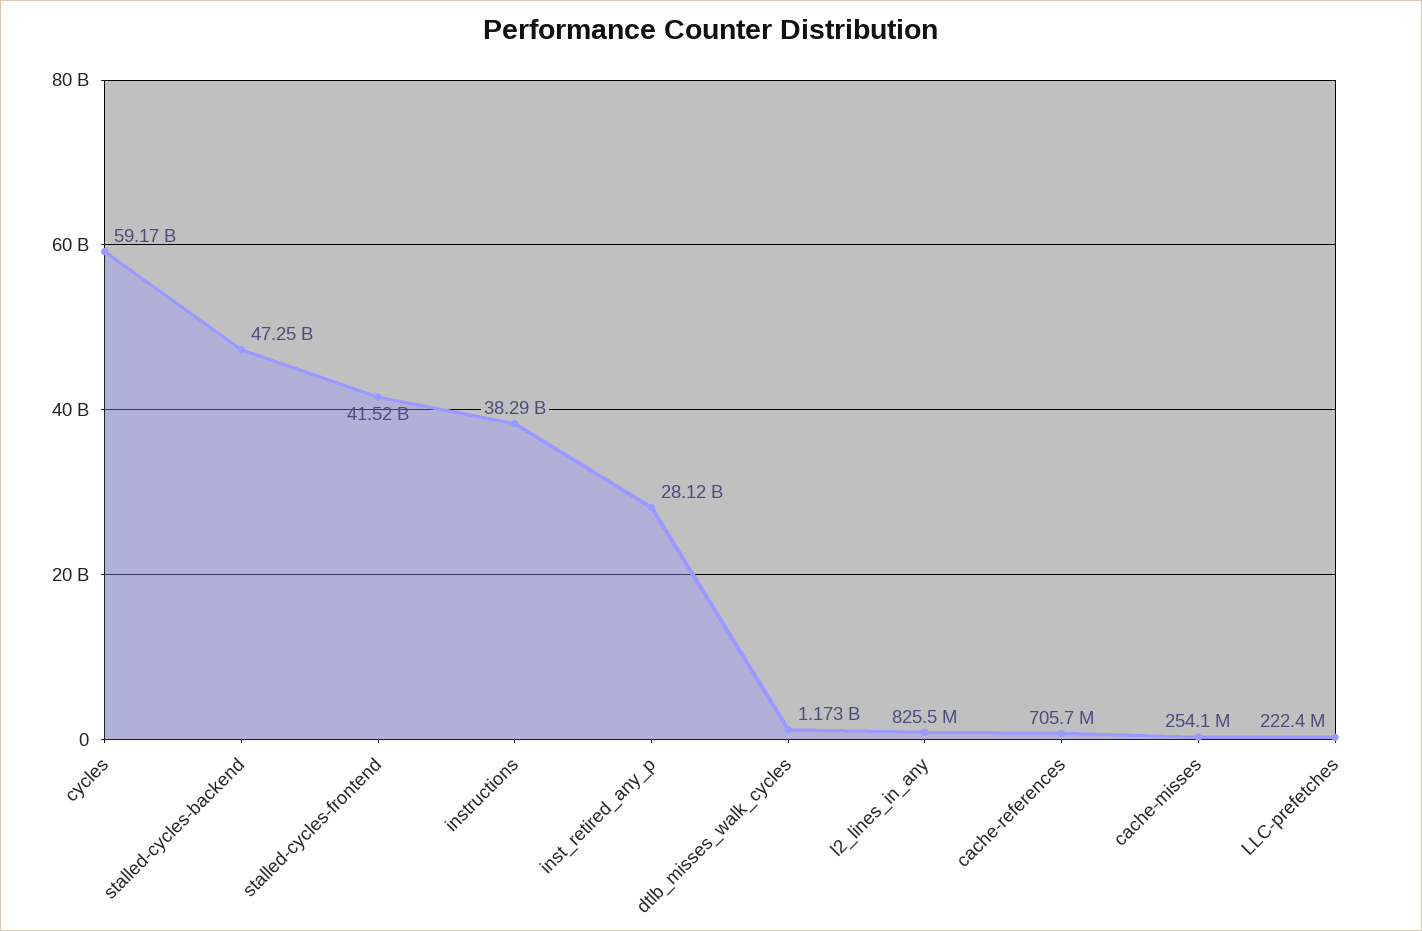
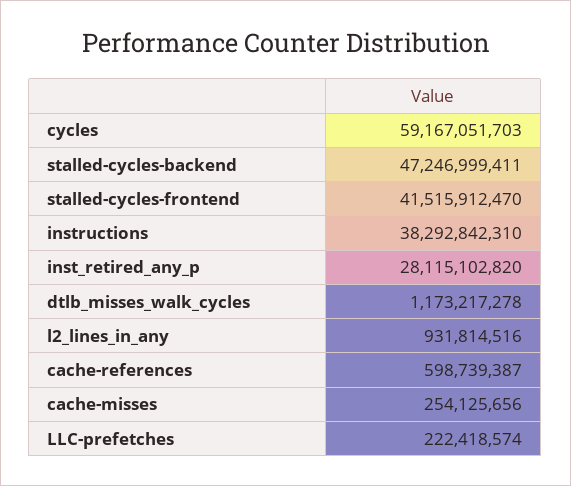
l2_lines_in_any: 825500000 -> 931814516
cache-references: 705700000 -> 598739387

